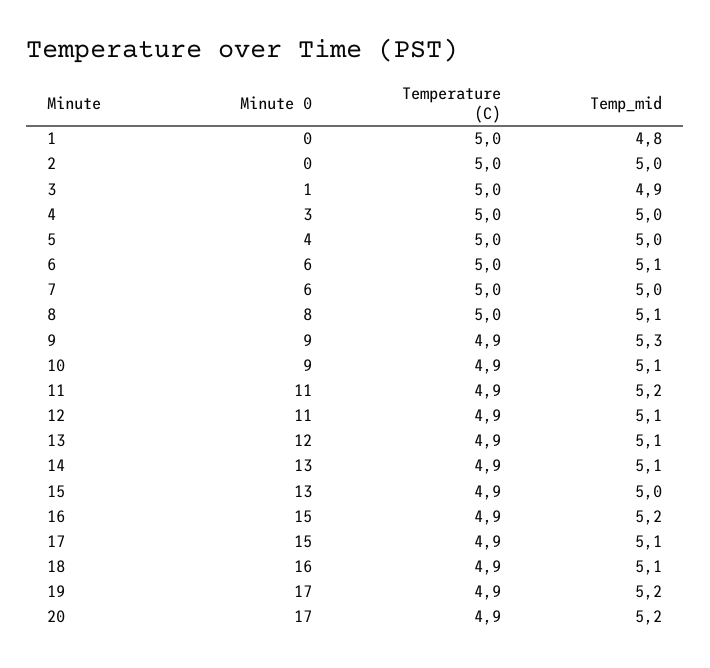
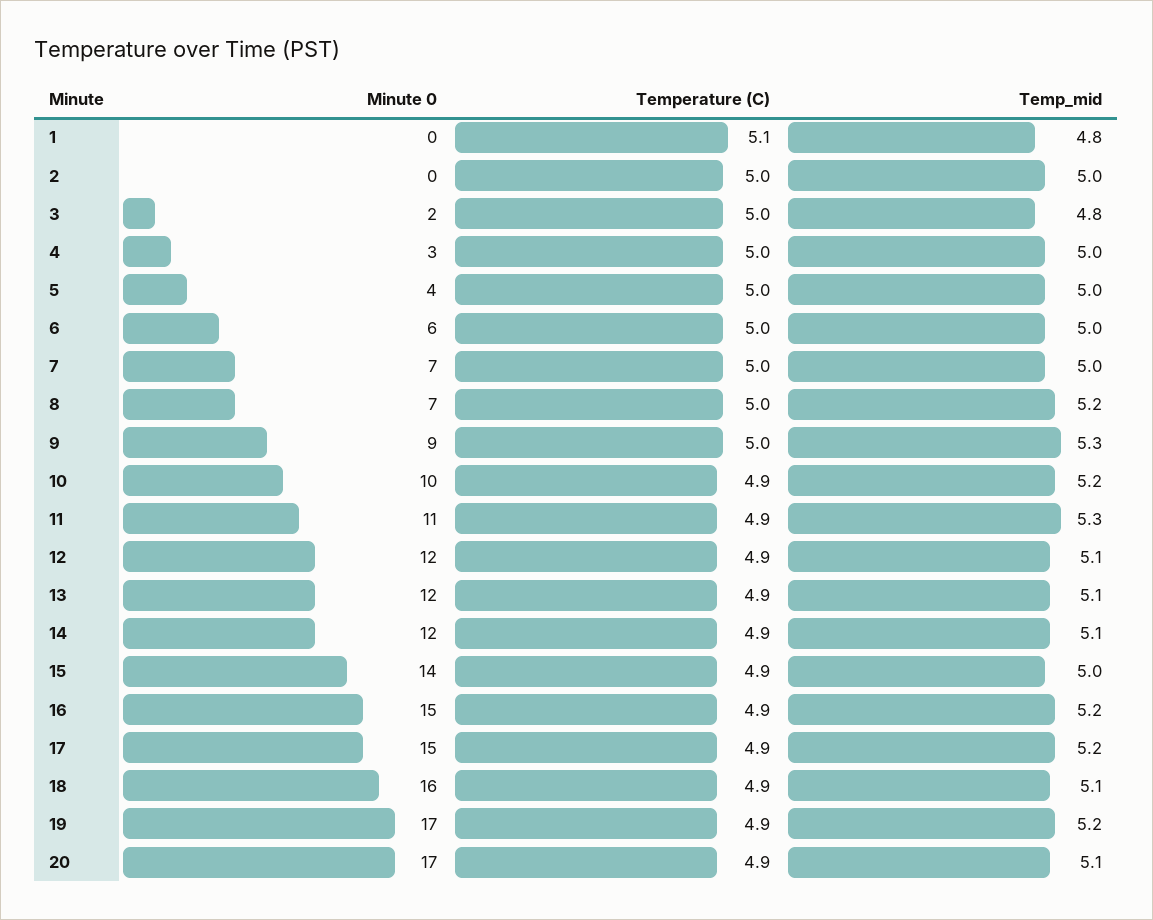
Temperature (C), 1: 5 -> 5.1
Minute 0, 3: 1 -> 2
Temp_mid, 3: 4.9 -> 4.8
Temp_mid, 6: 5.1 -> 5
Minute 0, 7: 6 -> 7
Minute 0, 8: 8 -> 7
Temp_mid, 8: 5.1 -> 5.2
Temperature (C), 9: 4.9 -> 5
Minute 0, 10: 9 -> 10
Temp_mid, 10: 5.1 -> 5.2
Temp_mid, 11: 5.2 -> 5.3
Minute 0, 12: 11 -> 12
Minute 0, 14: 13 -> 12
Minute 0, 15: 13 -> 14
Temp_mid, 17: 5.1 -> 5.2
Temp_mid, 20: 5.2 -> 5.1

